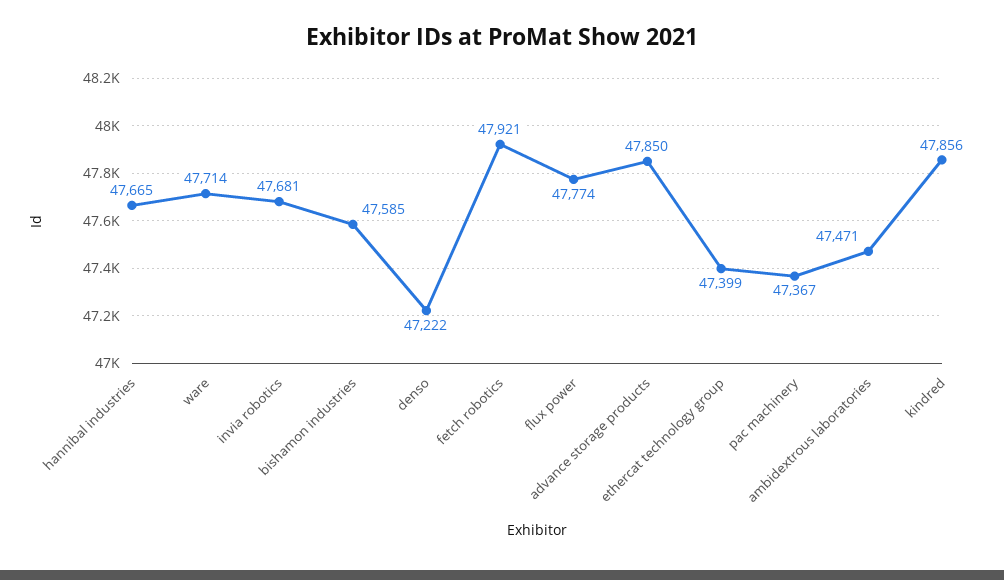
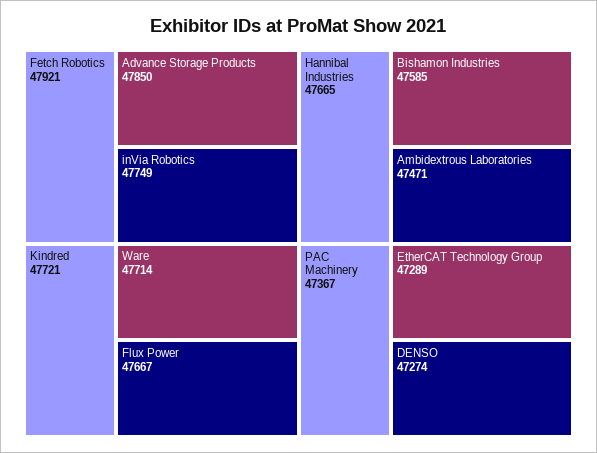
invia robotics: 47681 -> 47749
denso: 47222 -> 47274
flux power: 47774 -> 47667
ethercat technology group: 47399 -> 47289
kindred: 47856 -> 47721

